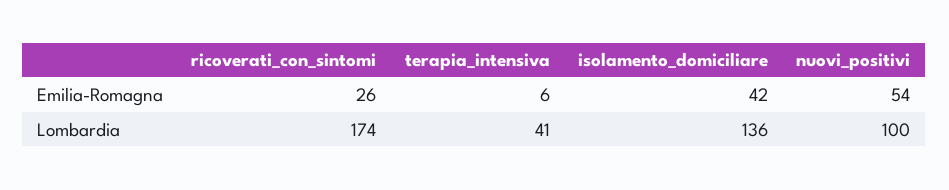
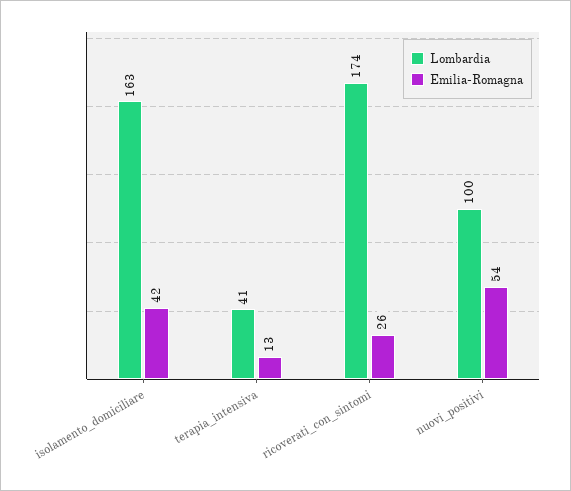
Emilia-Romagna, terapia_intensiva: 6 -> 13
Lombardia, isolamento_domiciliare: 136 -> 163

